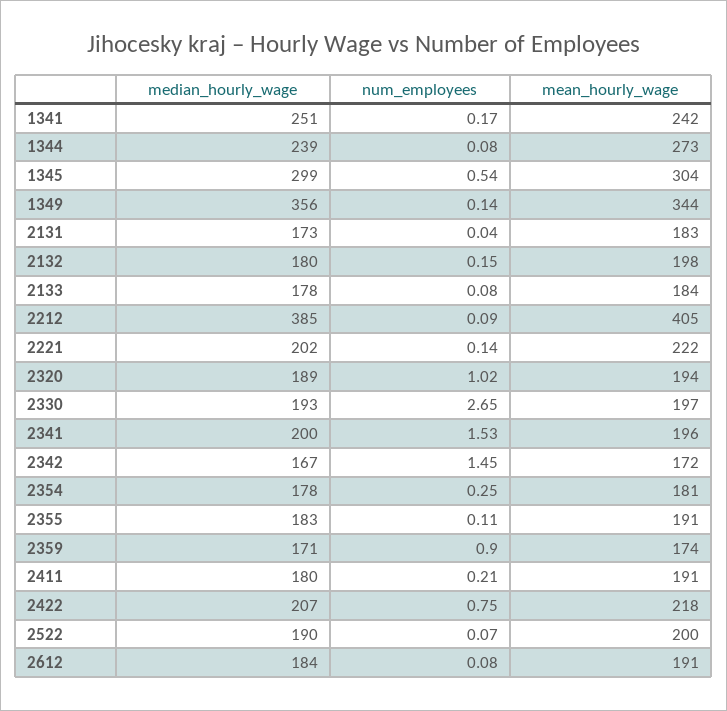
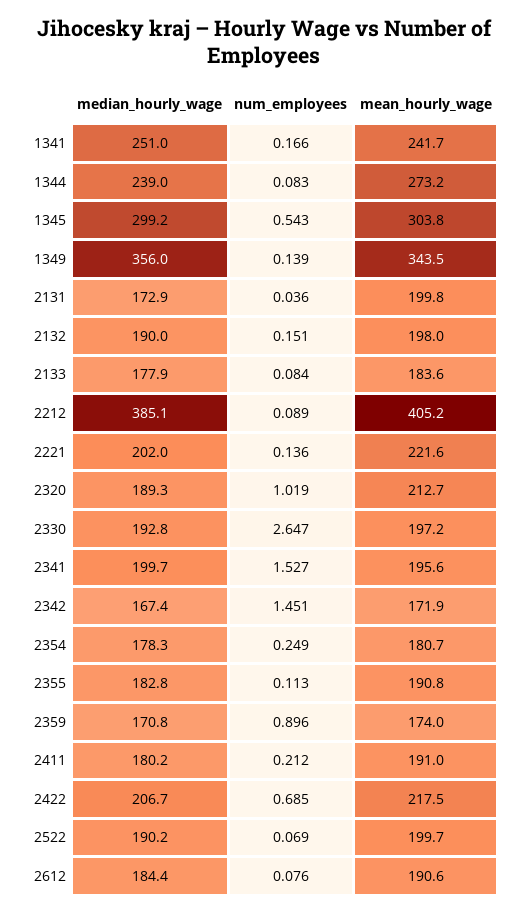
mean_hourly_wage, 2131: 183 -> 199.8
median_hourly_wage, 2132: 180 -> 190
mean_hourly_wage, 2320: 194 -> 212.7
num_employees, 2422: 0.75 -> 0.685

